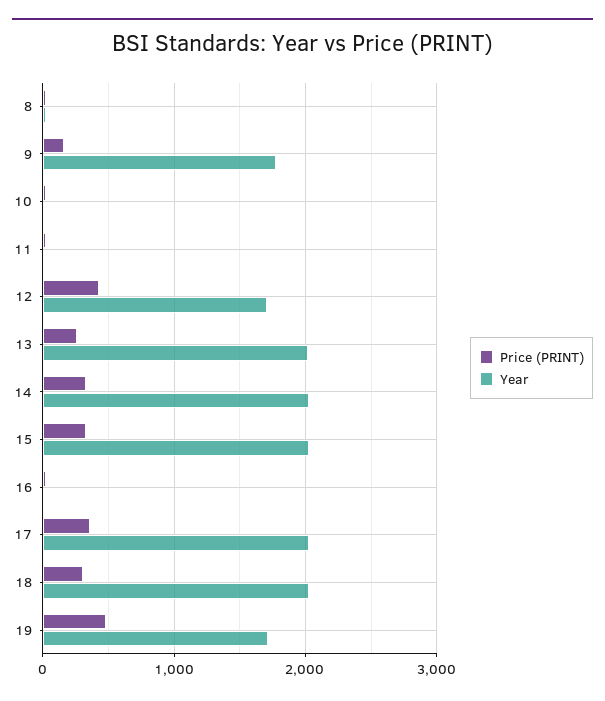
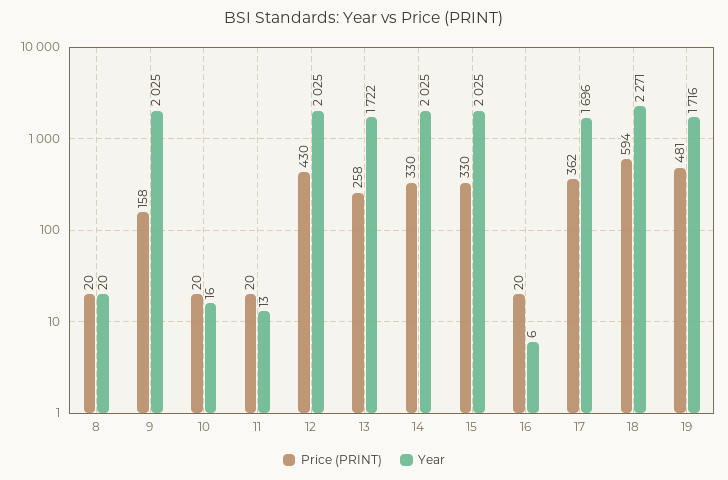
Year, 9: 1800 -> 2025
Year, 12: 1700 -> 2025
Year, 13: 2000 -> 1722
Year, 17: 2000 -> 1696
Price (PRINT), 18: 300 -> 594
Year, 18: 2000 -> 2271

